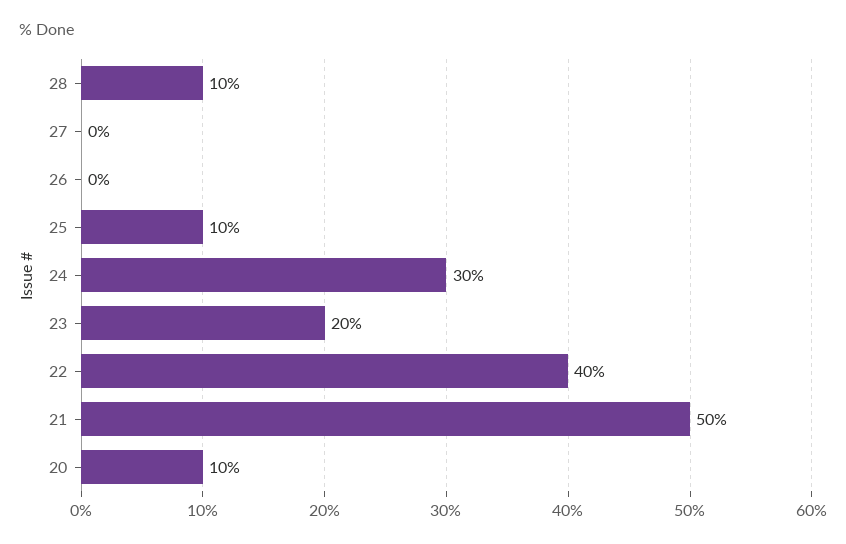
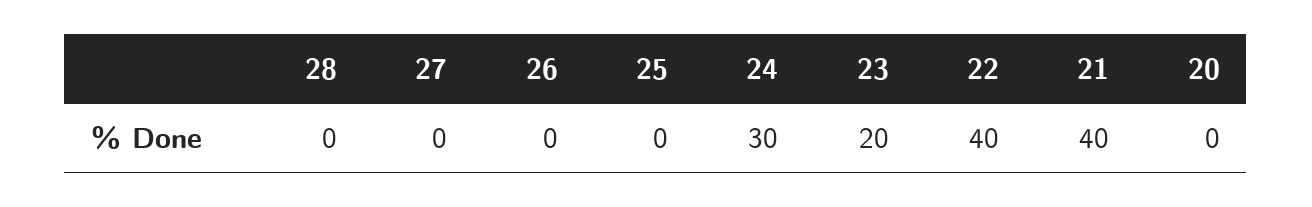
28: 10 -> 0
25: 10 -> 0
21: 50 -> 40
20: 10 -> 0

